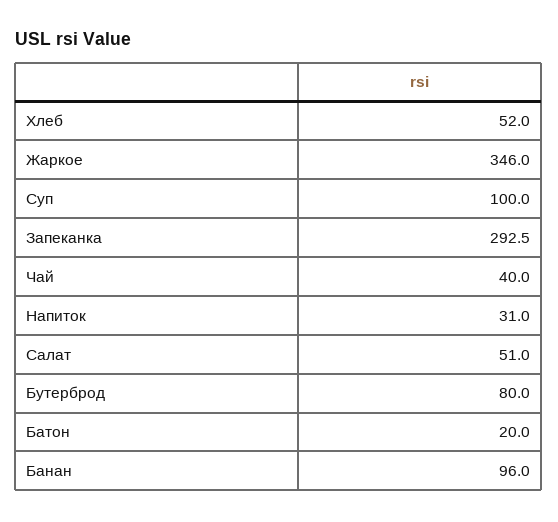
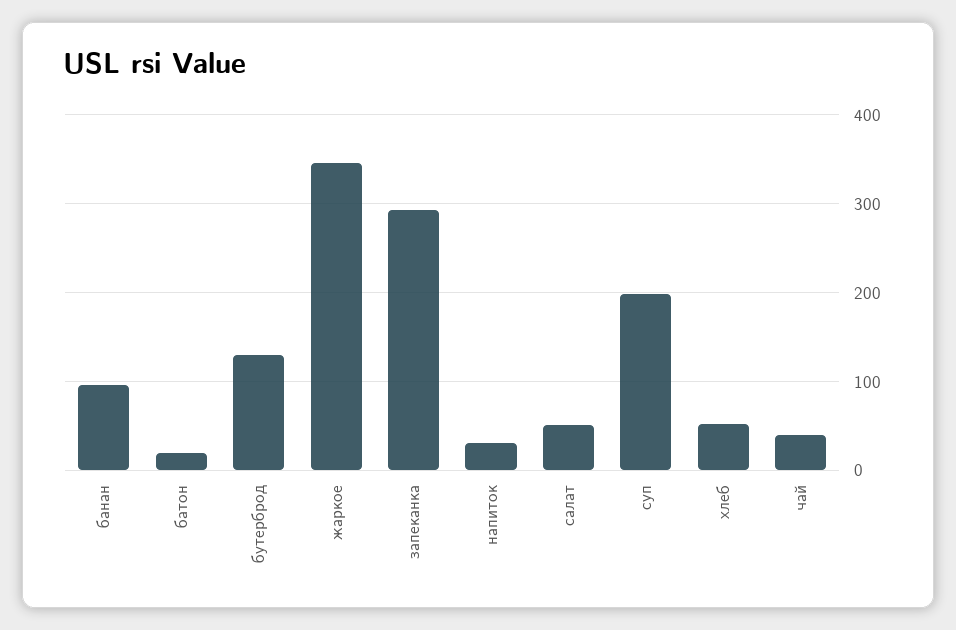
Суп: 100 -> 200
Бутерброд: 80 -> 130

